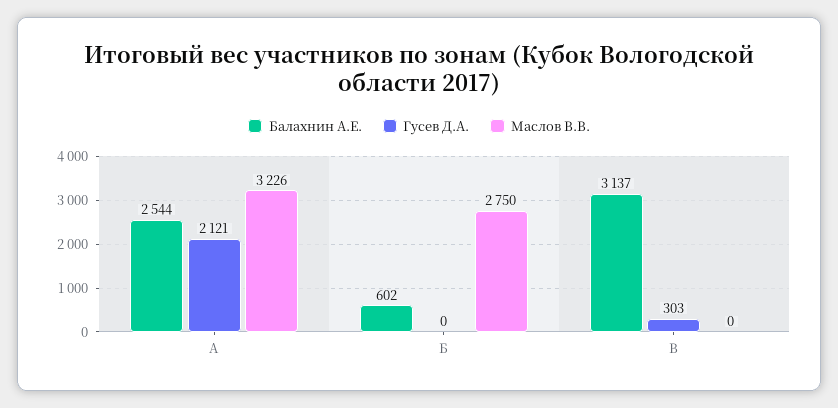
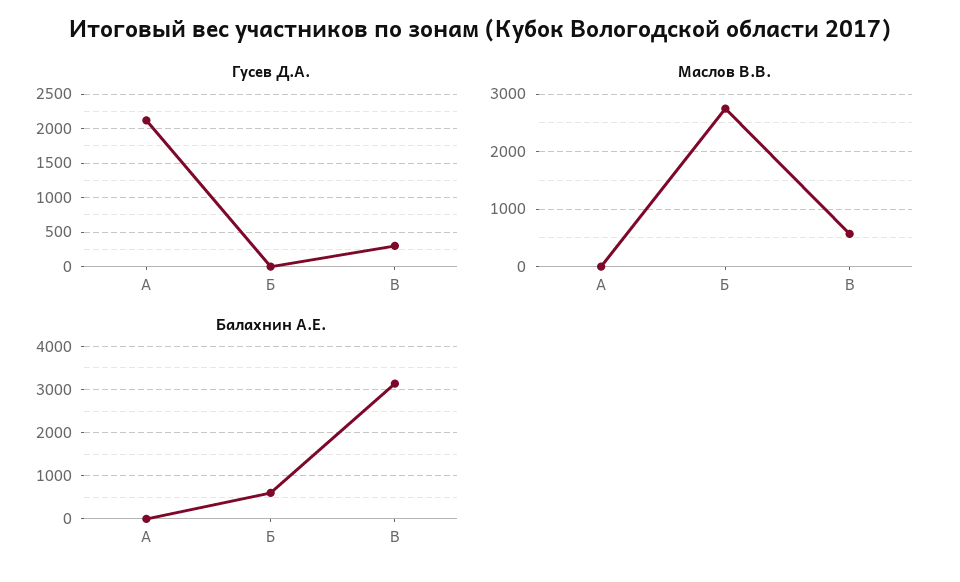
Балахнин А.Е., А: 2544 -> 0
Маслов В.В., А: 3226 -> 0
Маслов В.В., В: 0 -> 600

